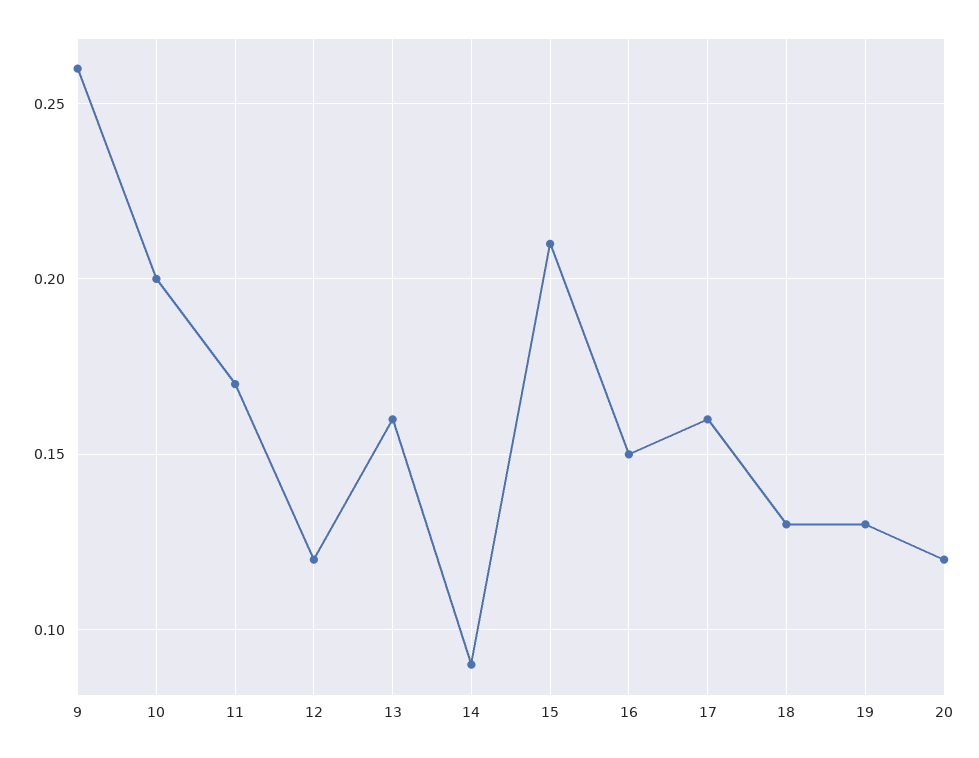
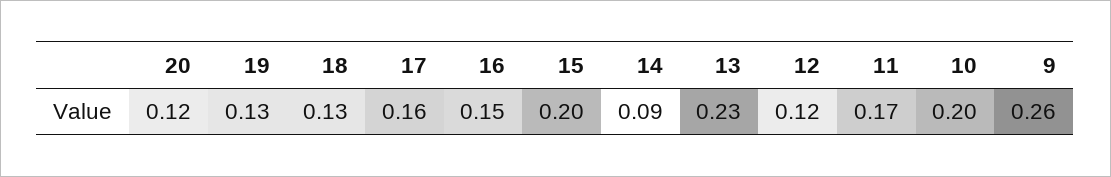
13: 0.16 -> 0.23
15: 0.21 -> 0.2

